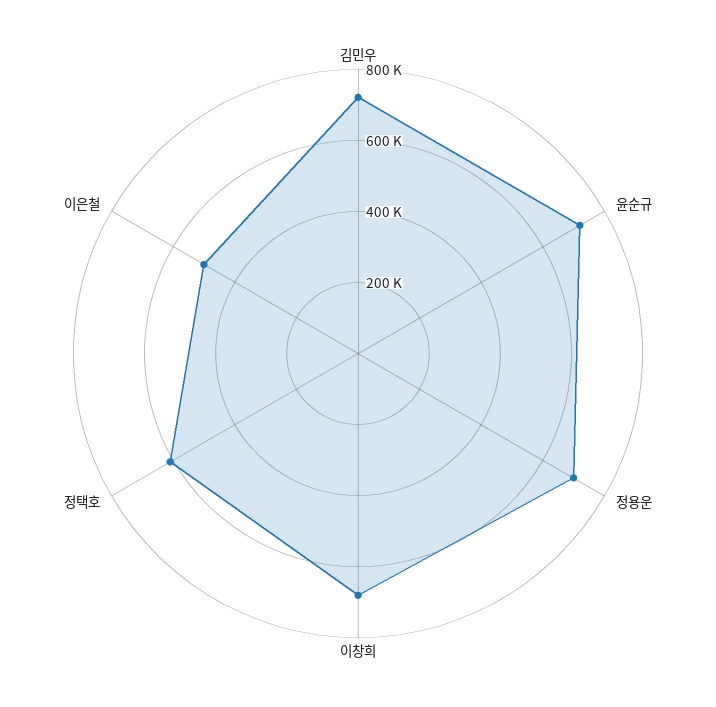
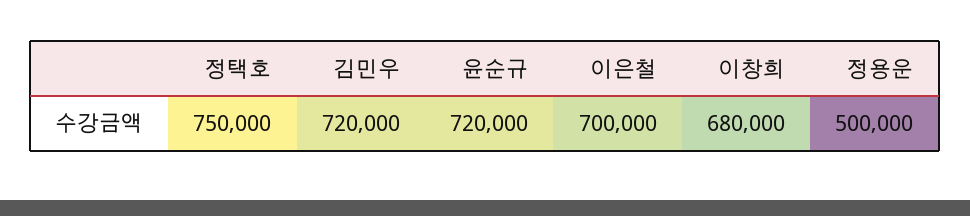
정용운: 700000 -> 500000
정택호: 600000 -> 750000
이은철: 500000 -> 700000

